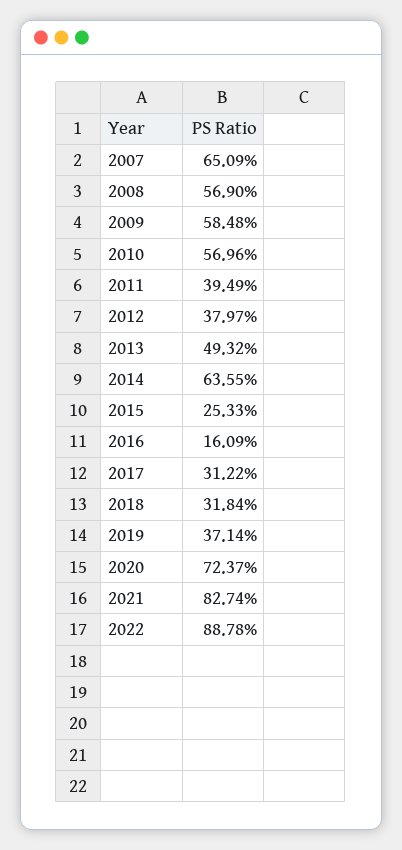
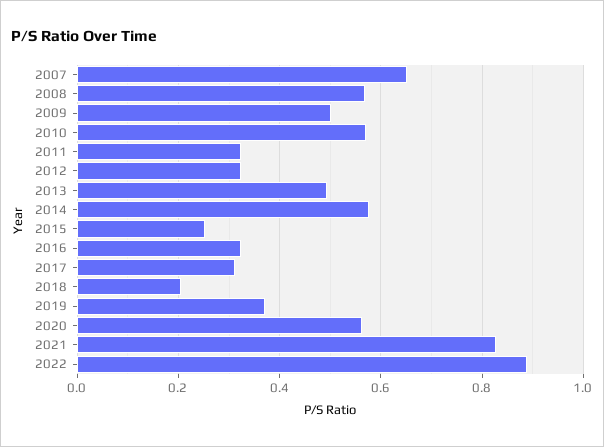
2009: 0.5848 -> 0.5
2011: 0.3949 -> 0.32
2012: 0.3797 -> 0.32
2014: 0.6355 -> 0.58
2016: 0.1609 -> 0.32
2018: 0.3184 -> 0.2
2020: 0.7237 -> 0.56

